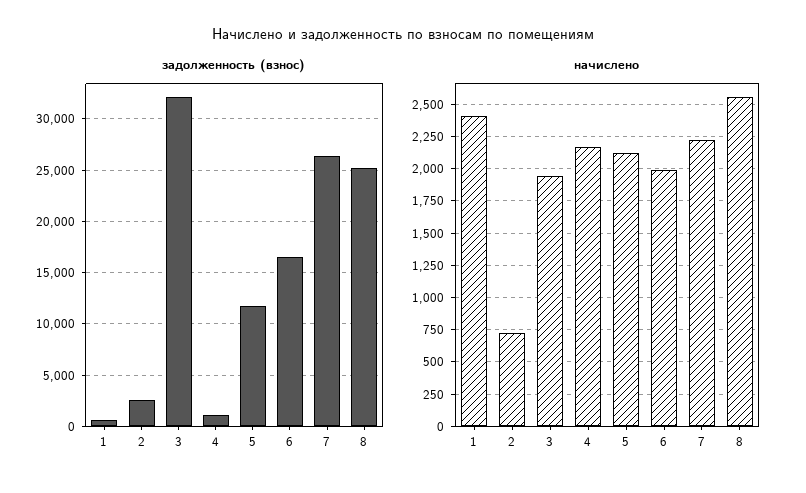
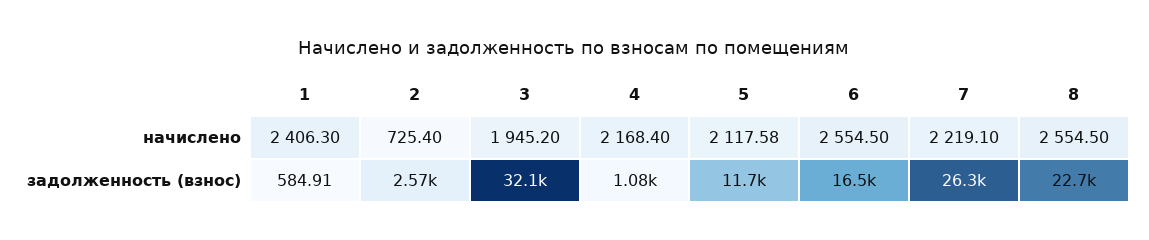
задолженность (взнос), 8: 25000 -> 22700
начислено, 6: 2000 -> 2554.5

